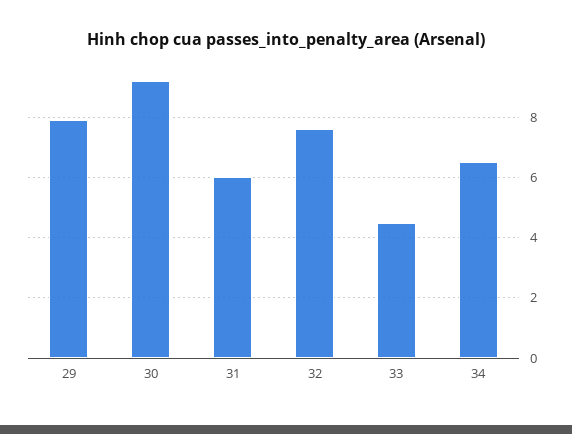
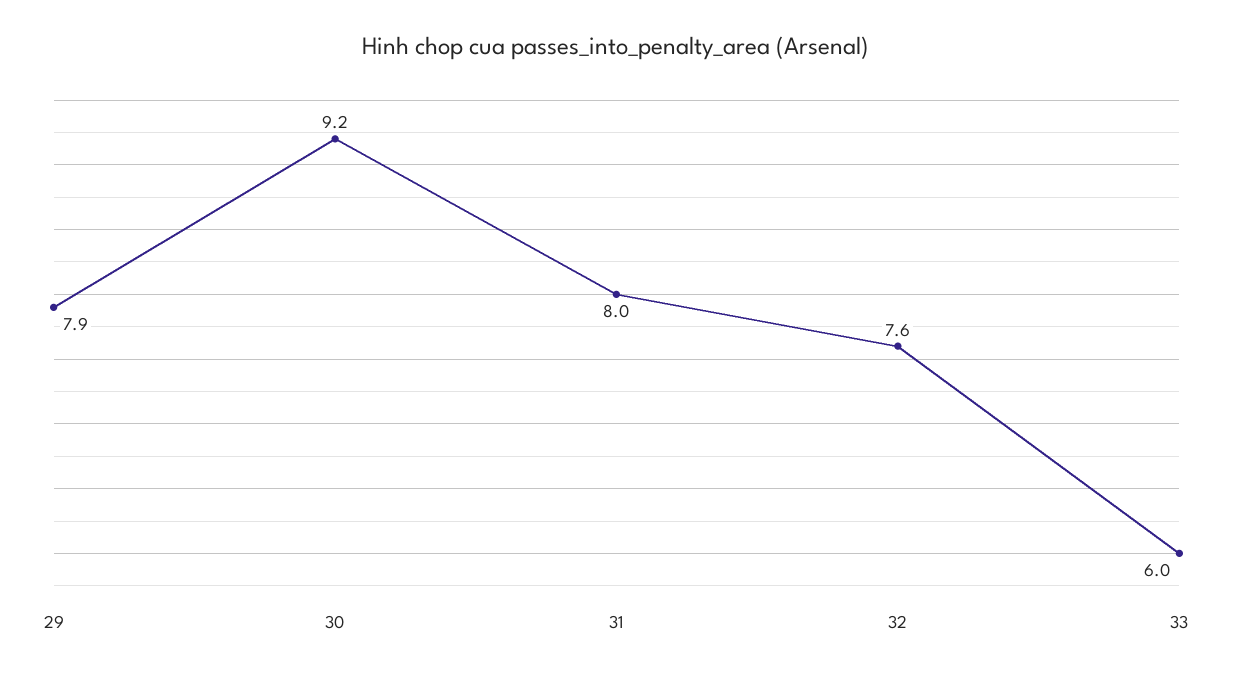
31: 6 -> 8
33: 4.5 -> 6
34: 6.5 -> none

